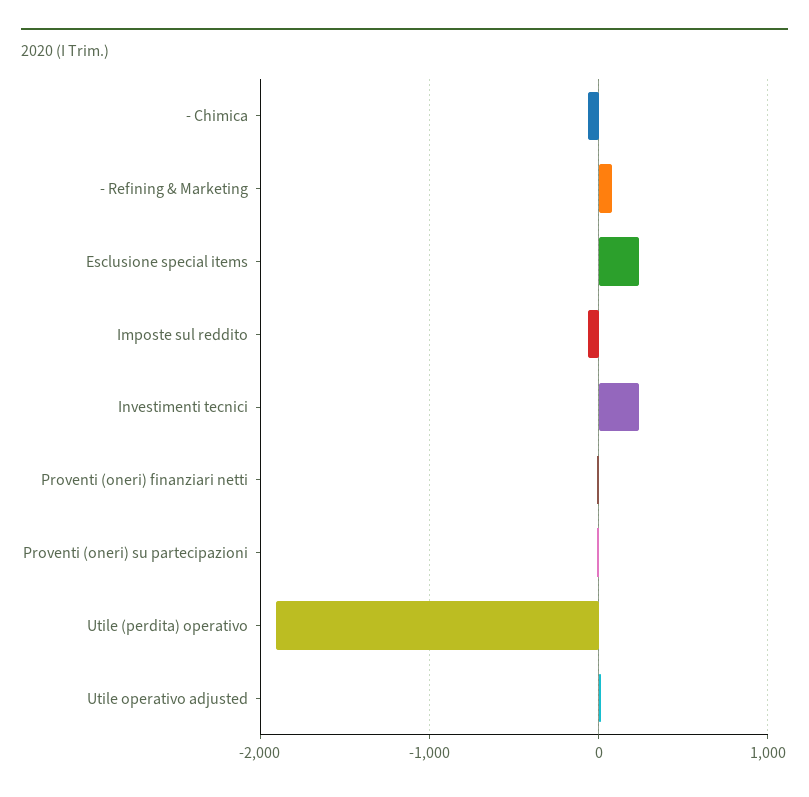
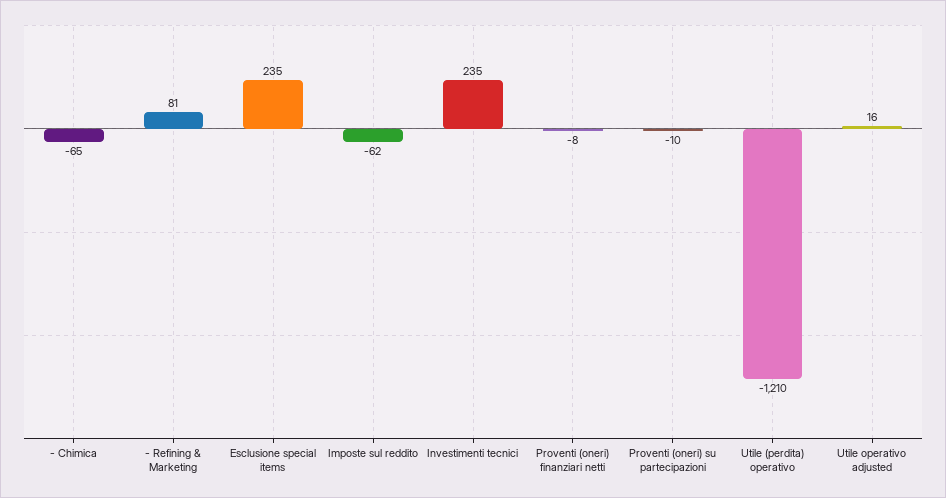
Utile (perdita) operativo: -1900 -> -1210

